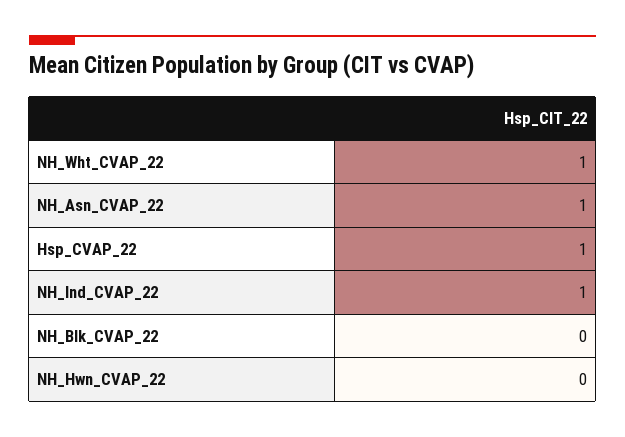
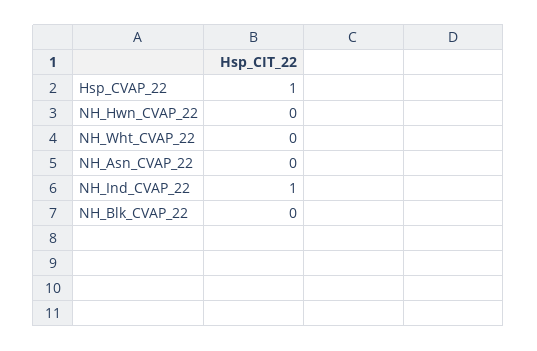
NH_Wht_CVAP_22: 1 -> 0
NH_Asn_CVAP_22: 1 -> 0

